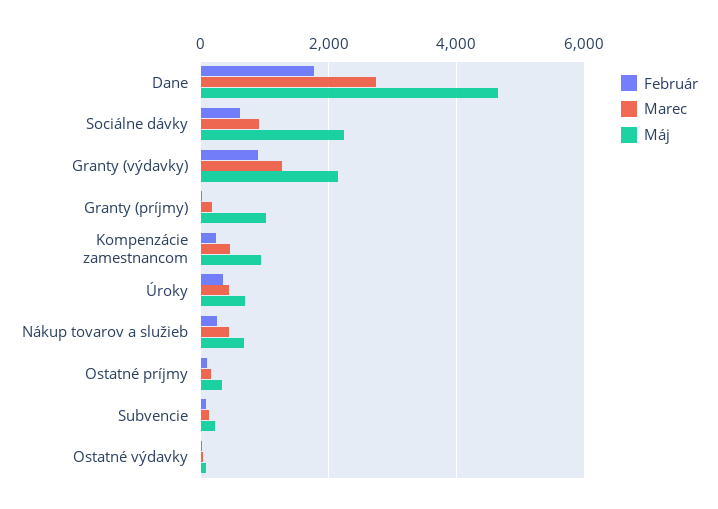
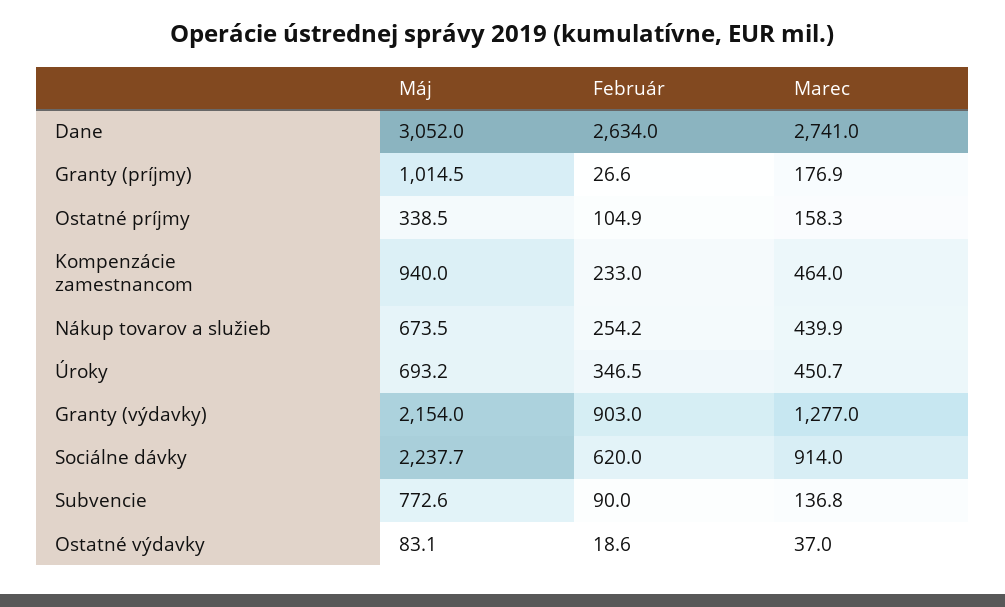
Február, Dane: 1800 -> 2634
Máj, Dane: 4600 -> 3052
Máj, Subvencie: 200 -> 772.6

